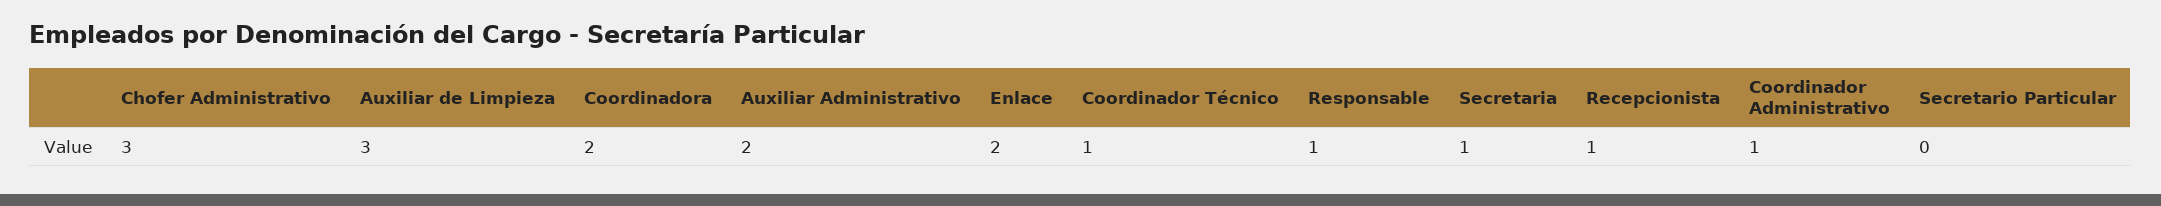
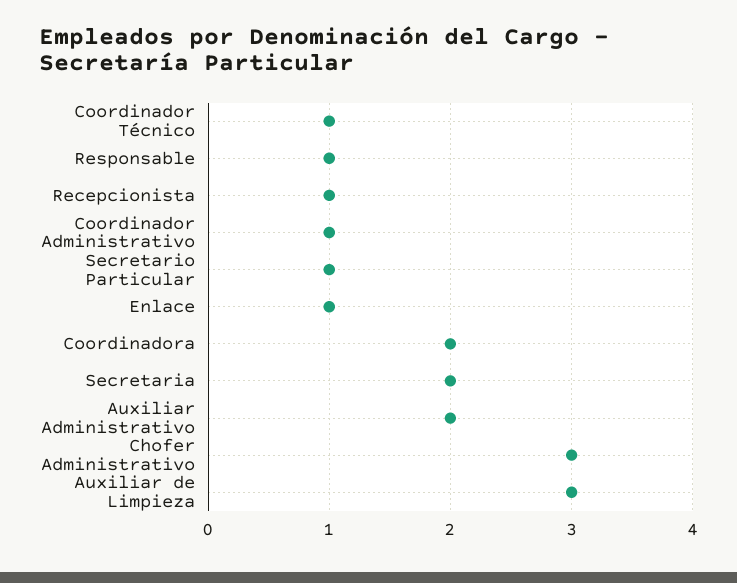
Enlace: 2 -> 1
Secretaria: 1 -> 2
Secretario Particular: 0 -> 1

